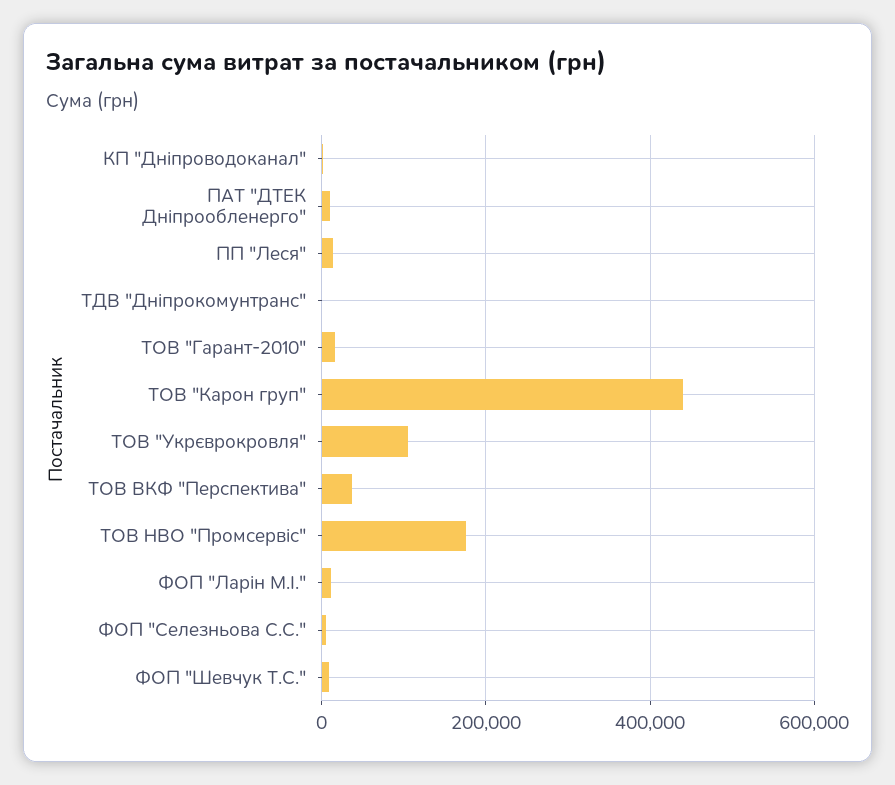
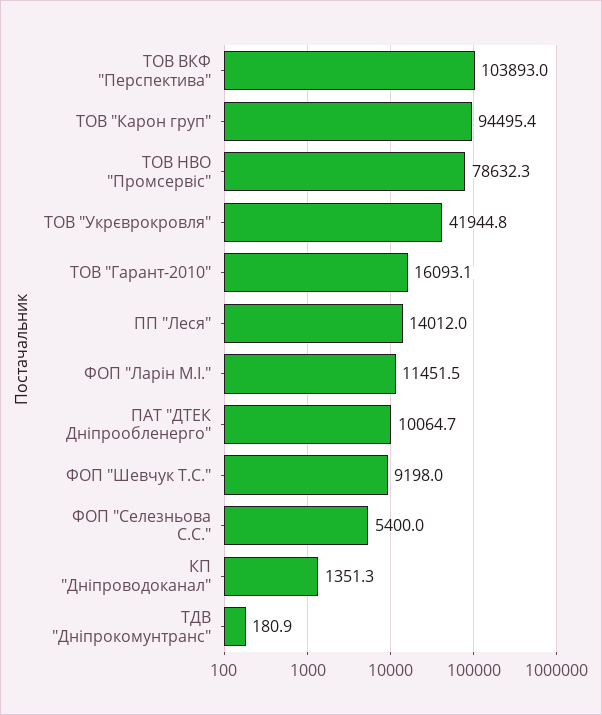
ТОВ "Карон груп": 440000 -> 94495.4
ТОВ "Укрєврокровля": 100000 -> 41944.8
ТОВ ВКФ "Перспектива": 40000 -> 103893
ТОВ НВО "Промсервіс": 180000 -> 78632.3

